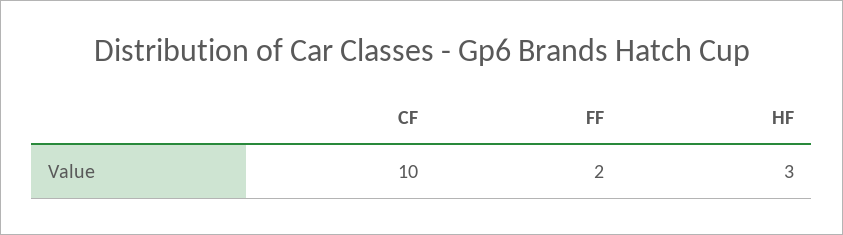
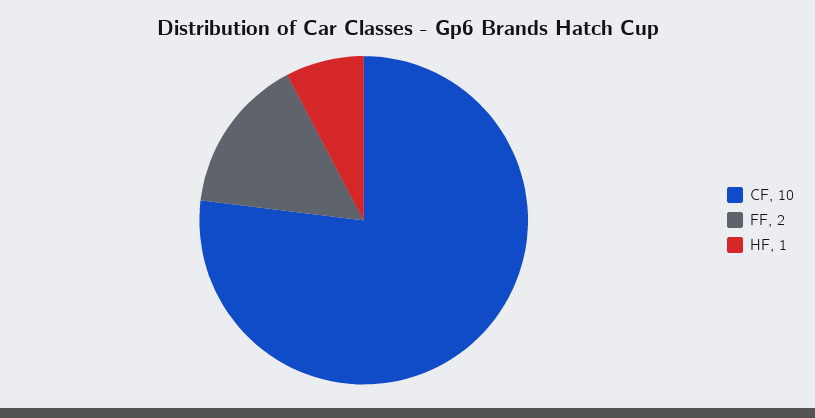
HF: 3 -> 1

